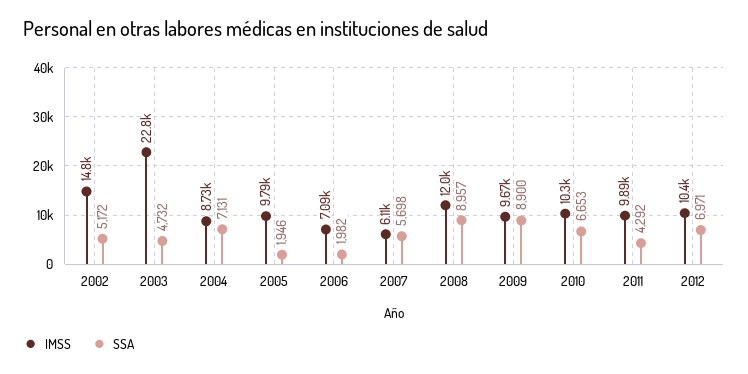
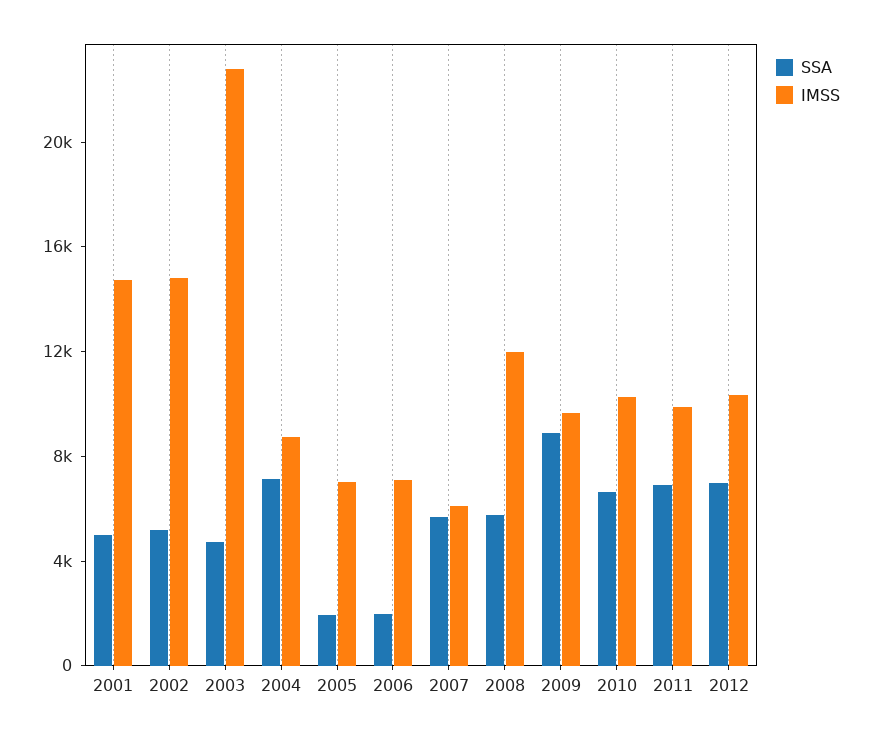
IMSS, 2005: 9790 -> 7000
SSA, 2008: 8957 -> 6000
SSA, 2011: 4292 -> 7000
SSA, 2001: none -> 5000
IMSS, 2001: none -> 15000

